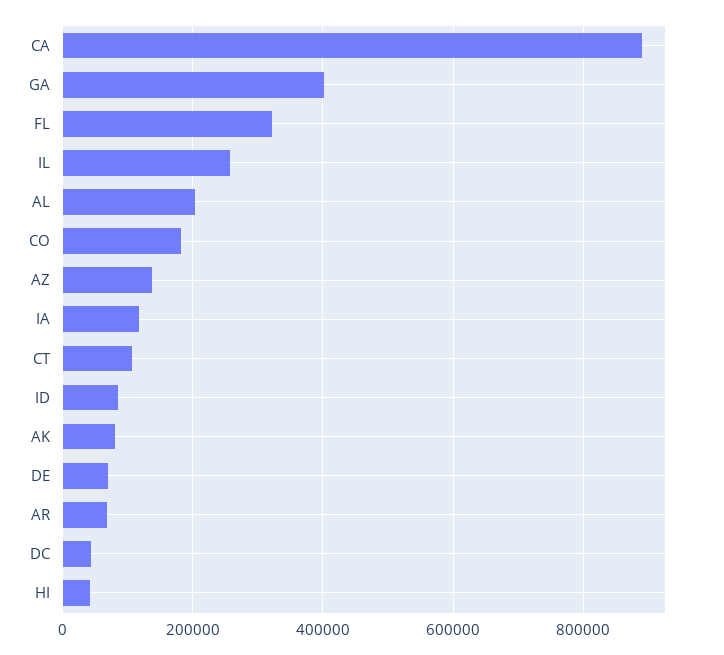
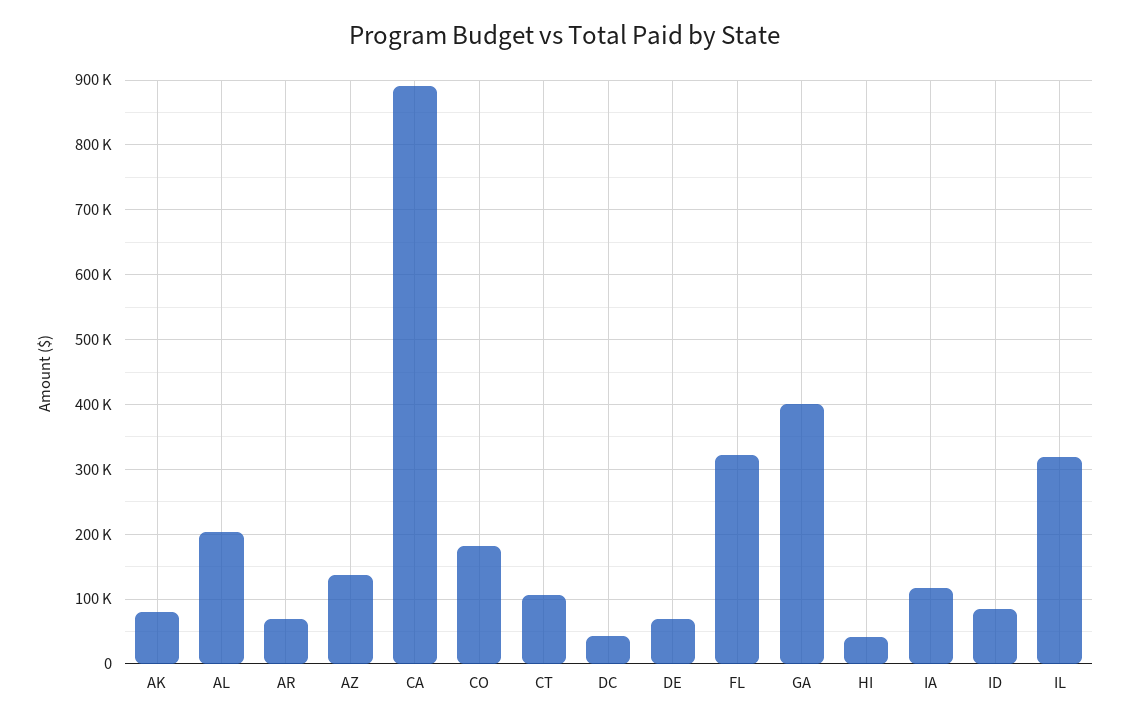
IL: 260000 -> 320000

